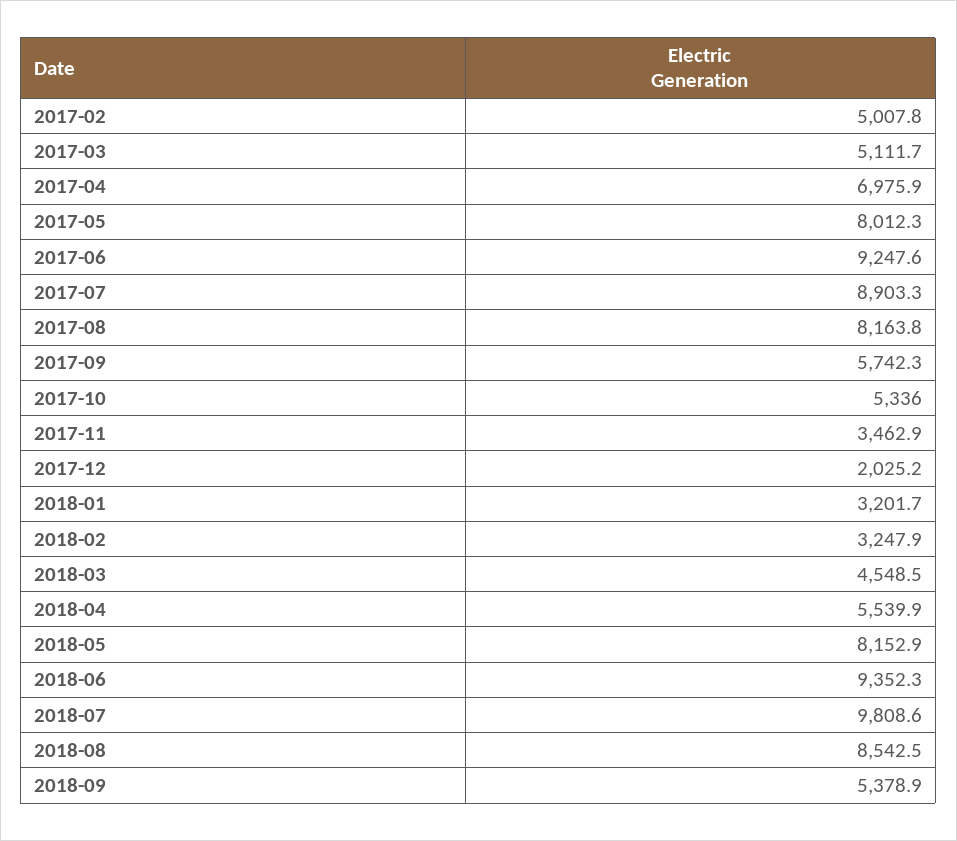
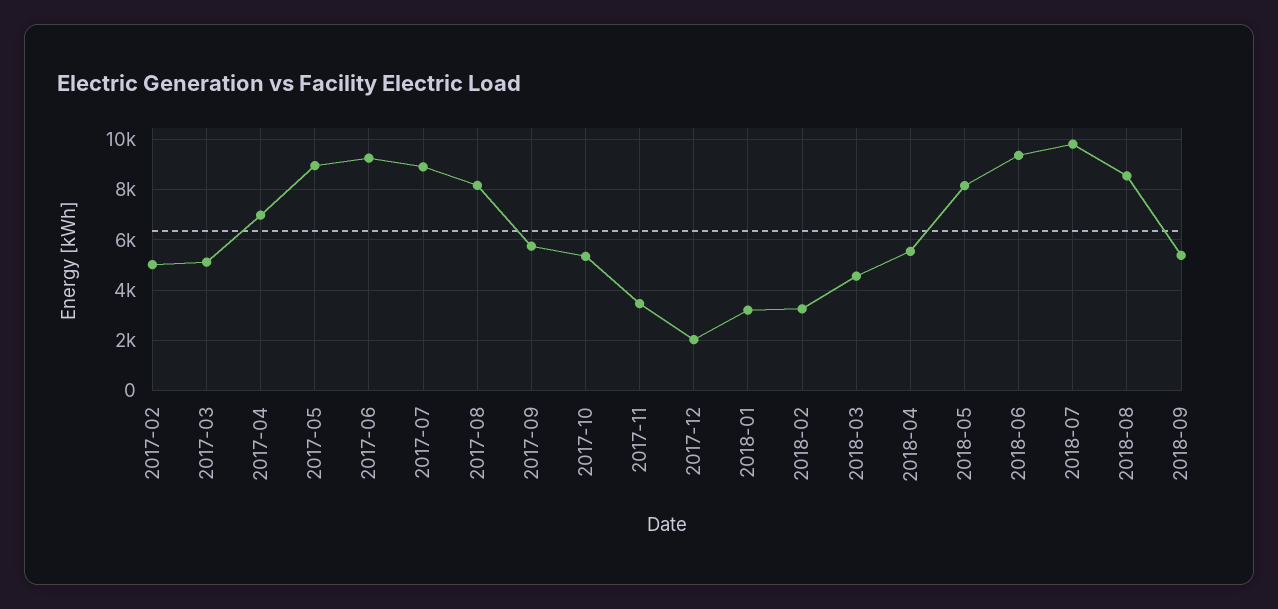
2017-05: 8012.3 -> 9000

